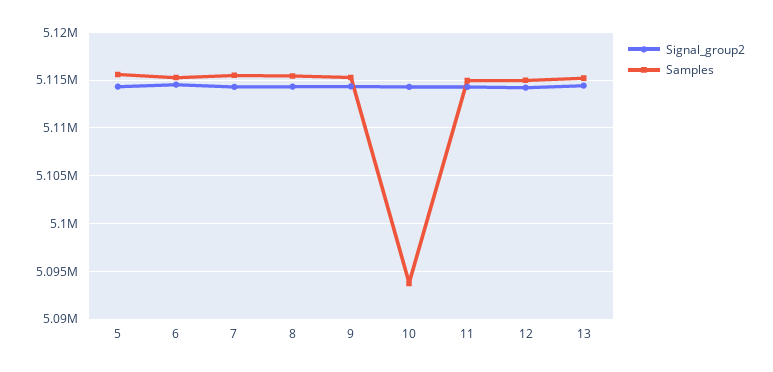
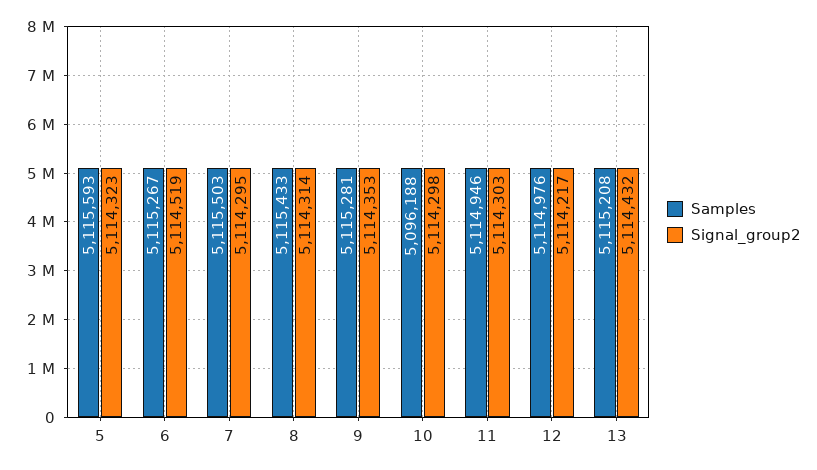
Samples, 10: 5094000 -> 5096188

